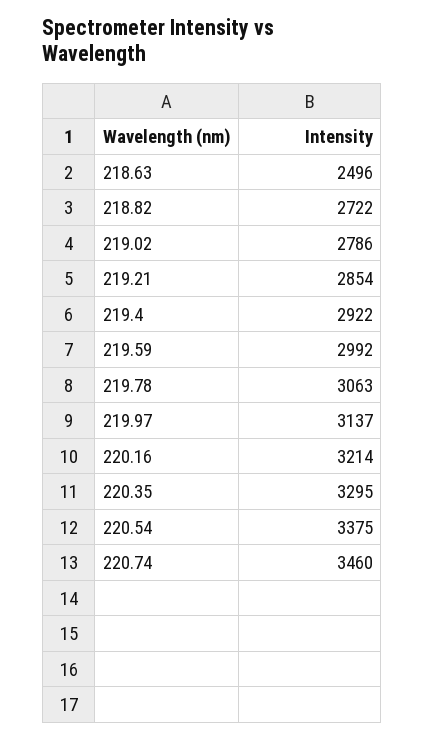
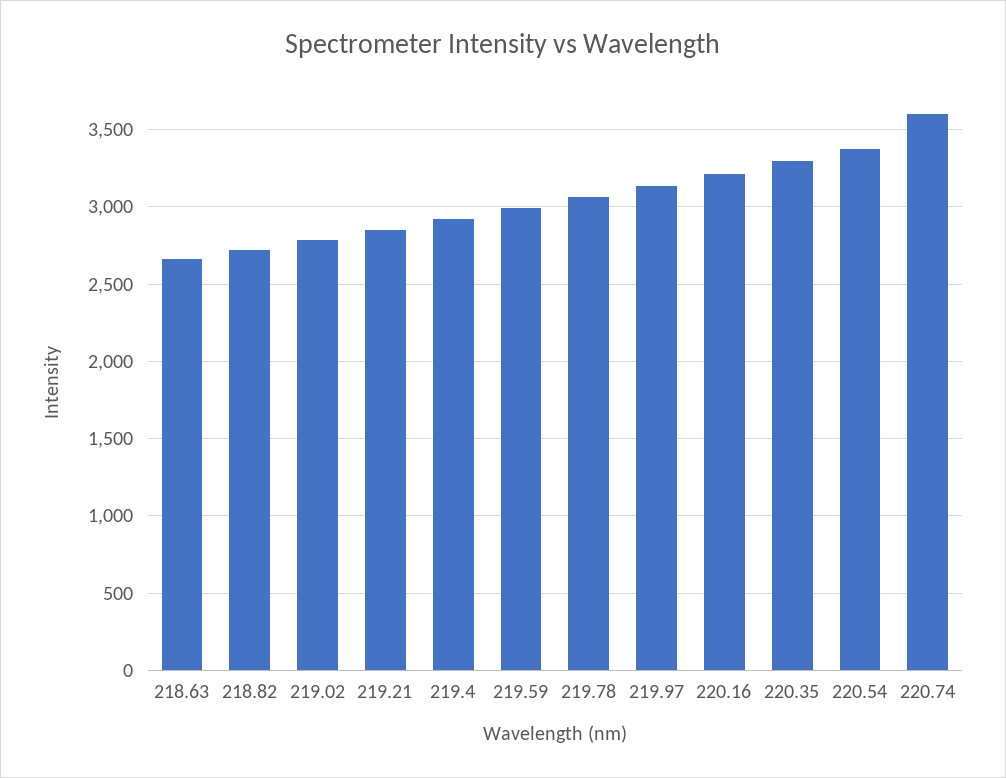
218.63: 2496 -> 2650
220.74: 3460 -> 3600

